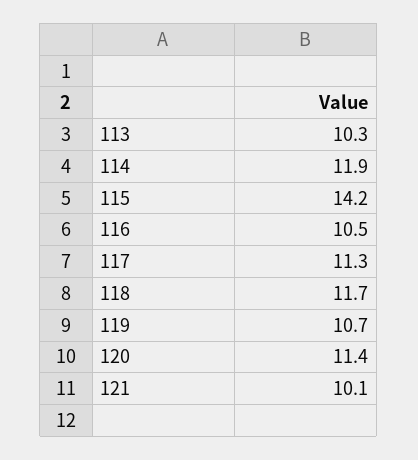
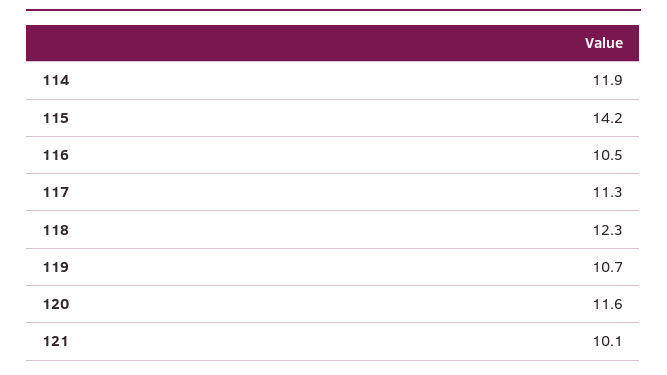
113: 10.3 -> none
118: 11.7 -> 12.3
120: 11.4 -> 11.6

